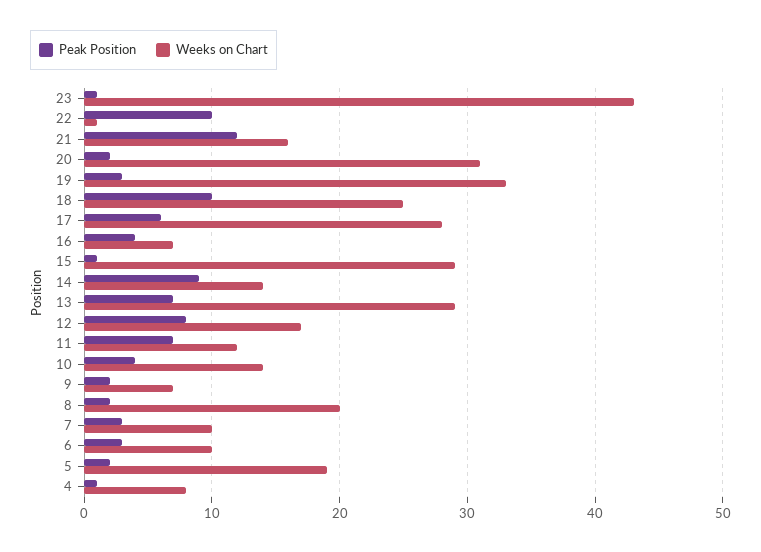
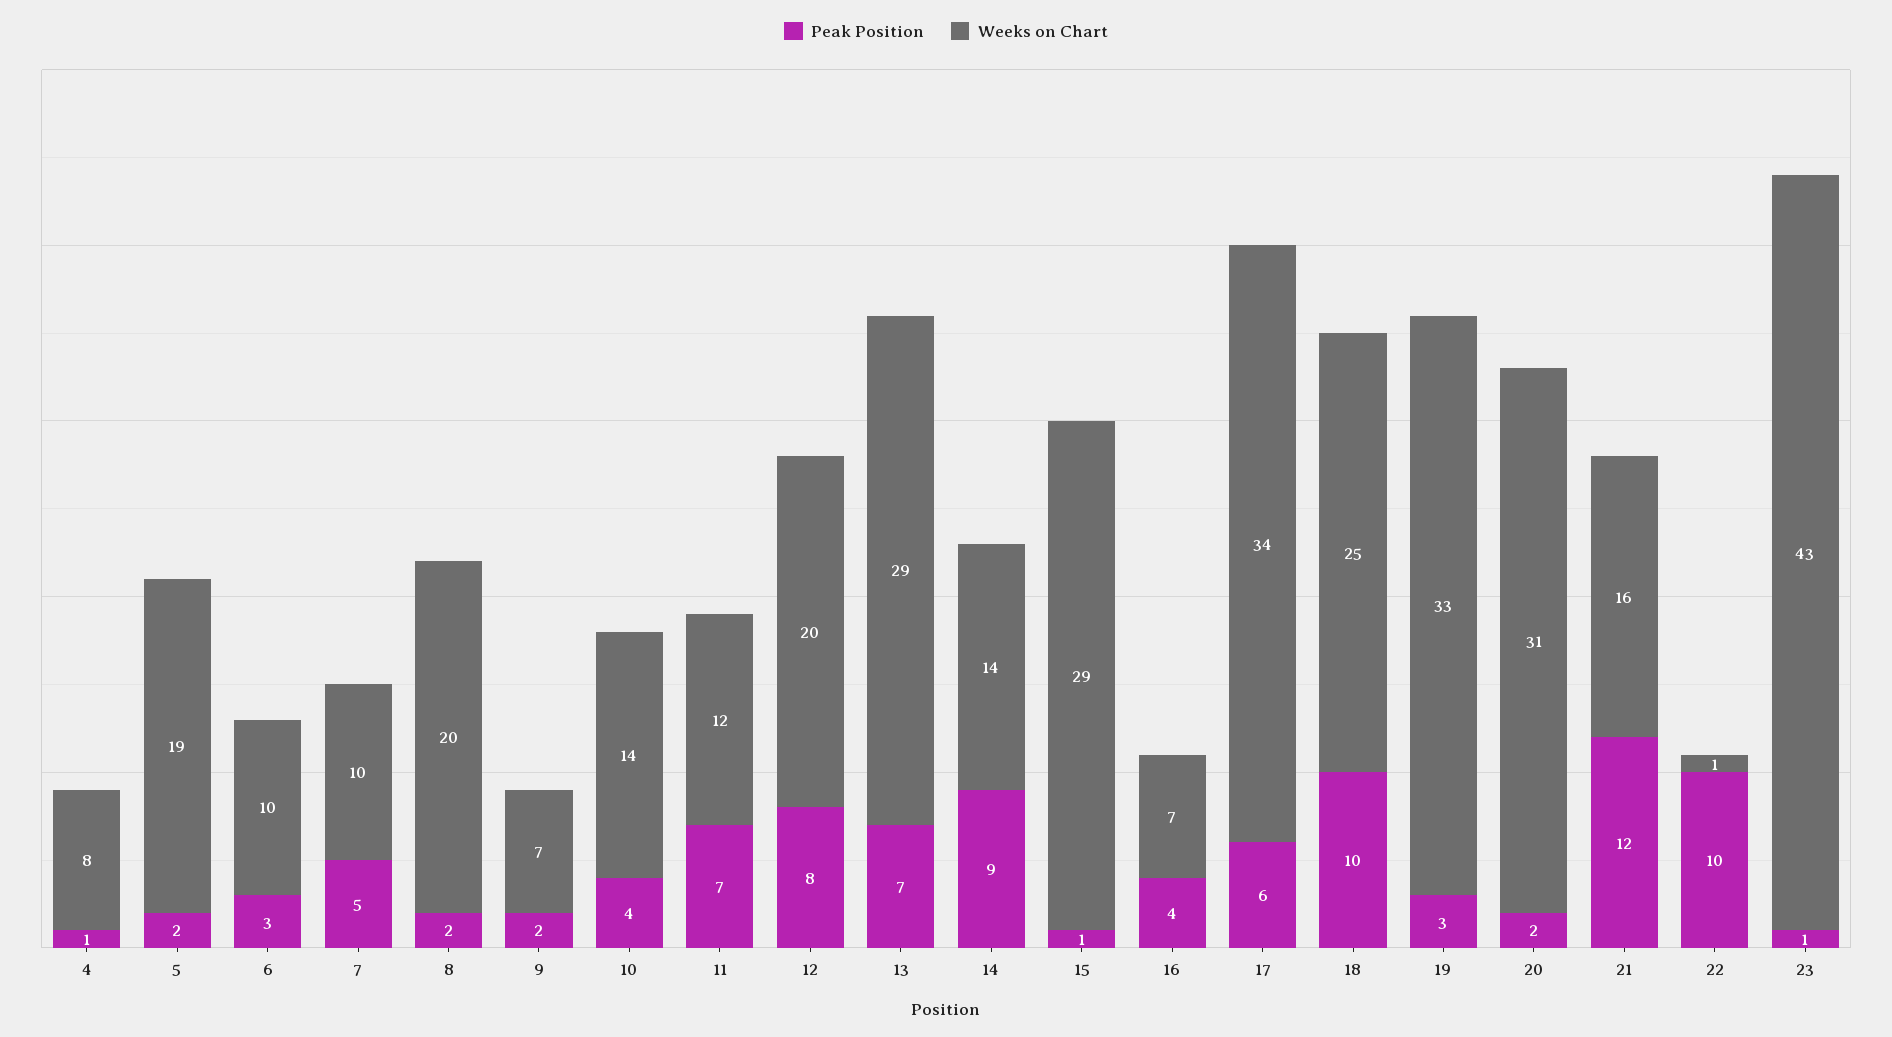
Weeks on Chart, 17: 28 -> 34
Weeks on Chart, 12: 17 -> 20
Peak Position, 7: 3 -> 5

